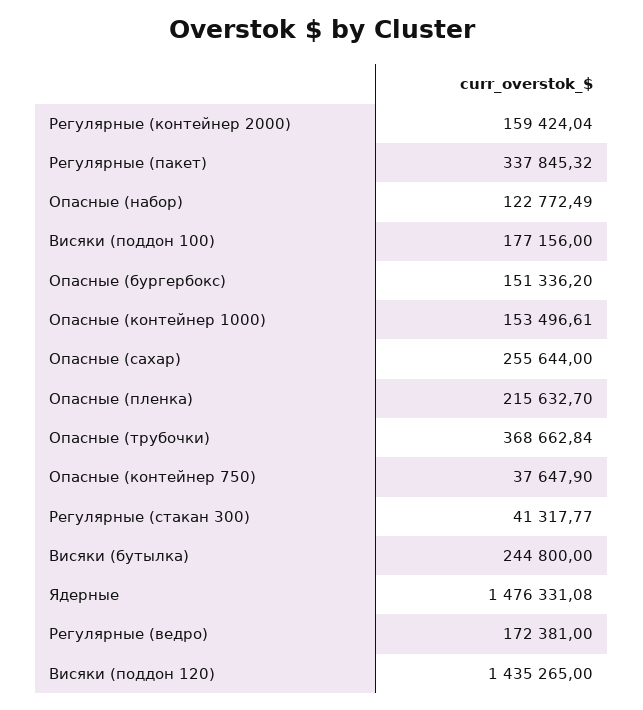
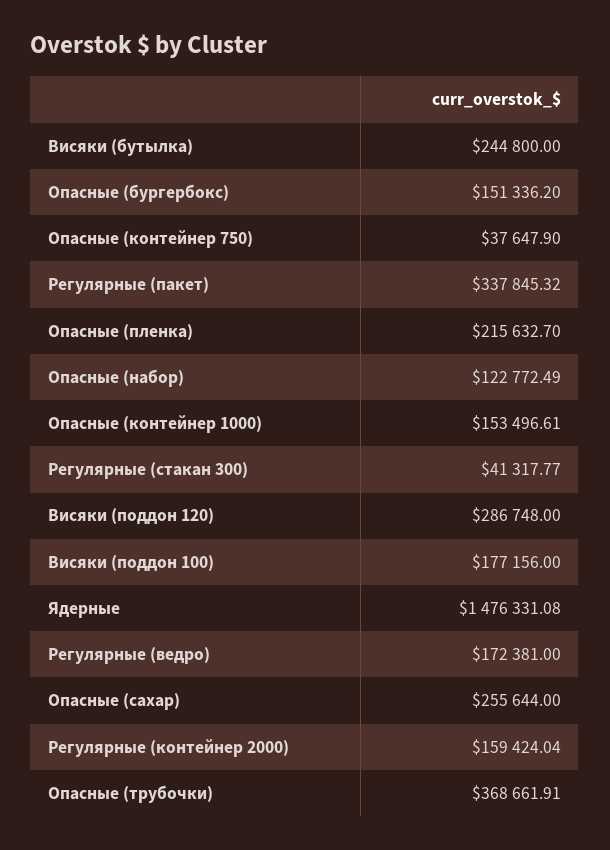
Опасные (трубочки): 368662.84 -> 368661.91
Висяки (поддон 120): 1435265 -> 286748

